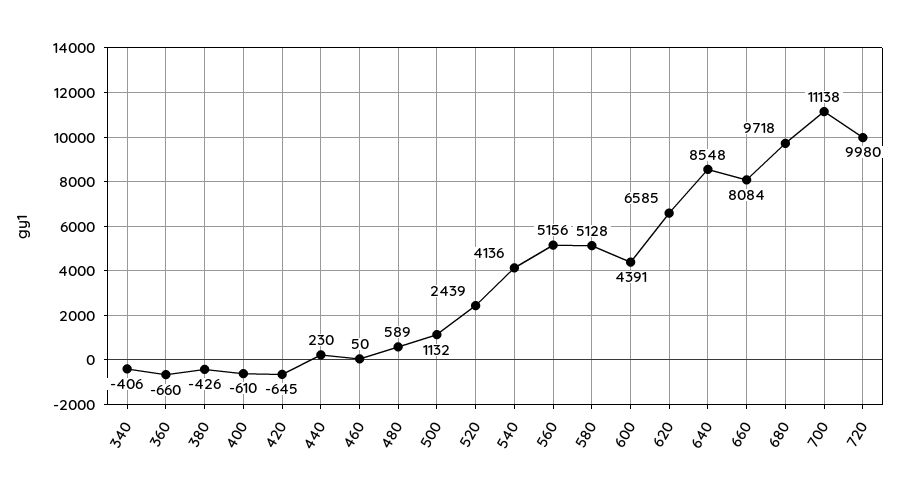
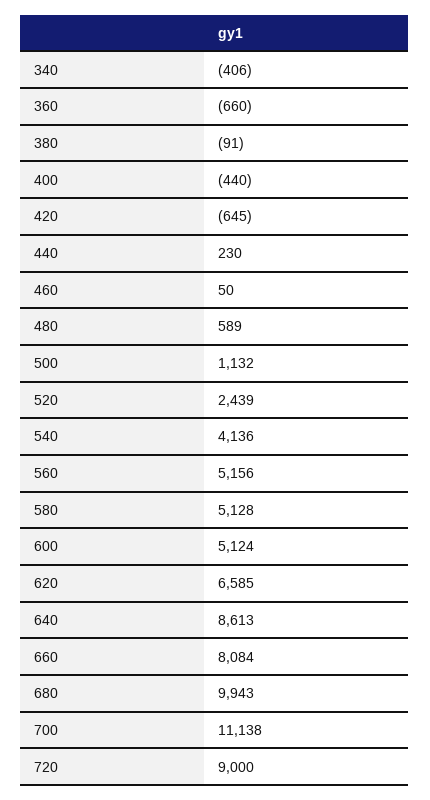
380: -426 -> -91
400: -610 -> -440
600: 4391 -> 5124
640: 8548 -> 8613
680: 9718 -> 9943
720: 9980 -> 9000

